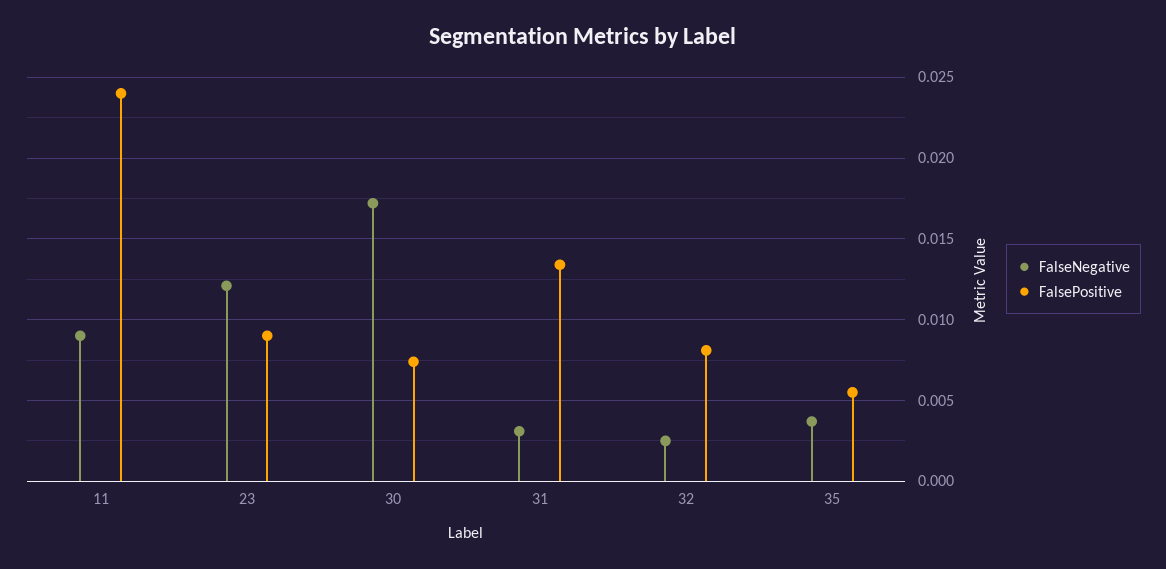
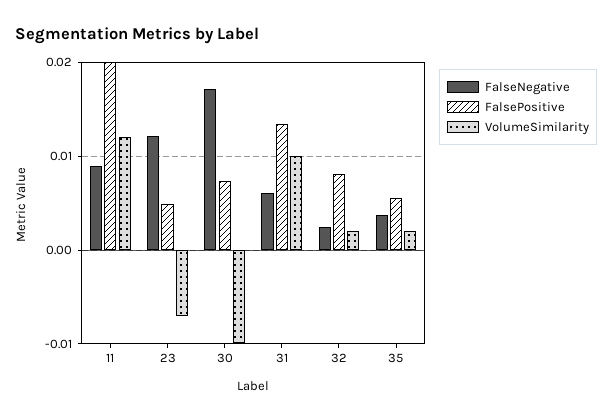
FalsePositive, 11: 0.024 -> 0.02
FalsePositive, 23: 0.009 -> 0.005
FalseNegative, 31: 0.003 -> 0.006
VolumeSimilarity, 11: none -> 0.012
VolumeSimilarity, 23: none -> -0.007
VolumeSimilarity, 30: none -> -0.01
VolumeSimilarity, 31: none -> 0.01
VolumeSimilarity, 32: none -> 0.002
VolumeSimilarity, 35: none -> 0.002

